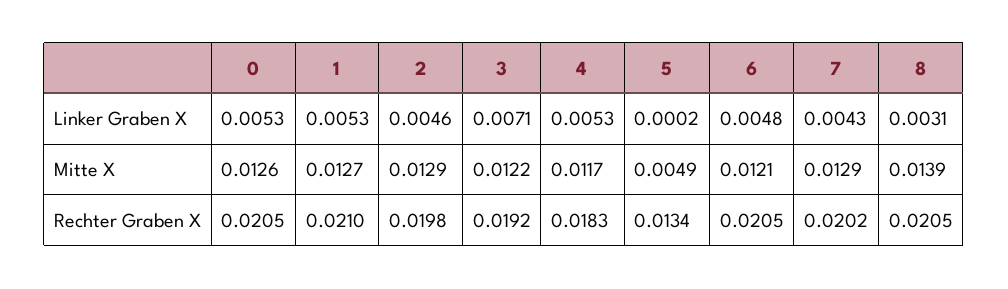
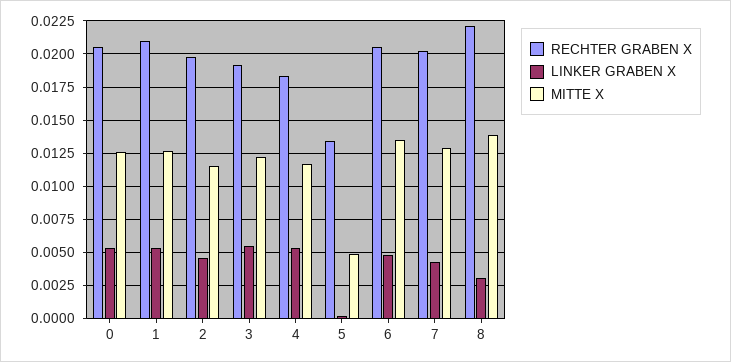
Linker Graben X, 3: 0.0071 -> 0.0055
Mitte X, 2: 0.0129 -> 0.0115
Mitte X, 6: 0.0121 -> 0.0135
Rechter Graben X, 8: 0.0205 -> 0.022

